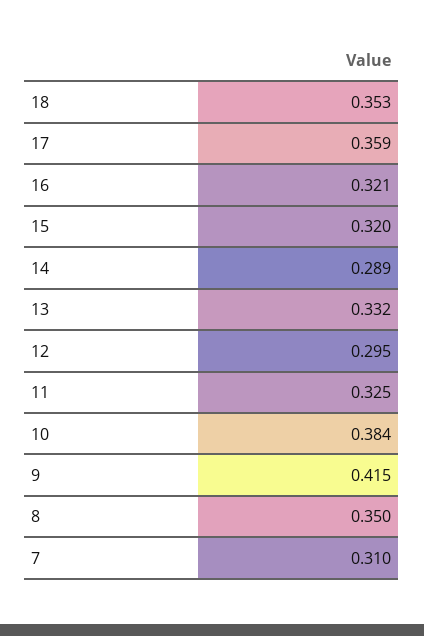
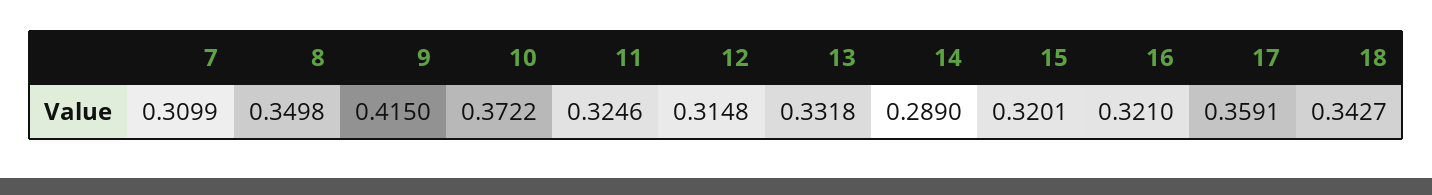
18: 0.353 -> 0.3427
12: 0.295 -> 0.3148
10: 0.384 -> 0.3722

